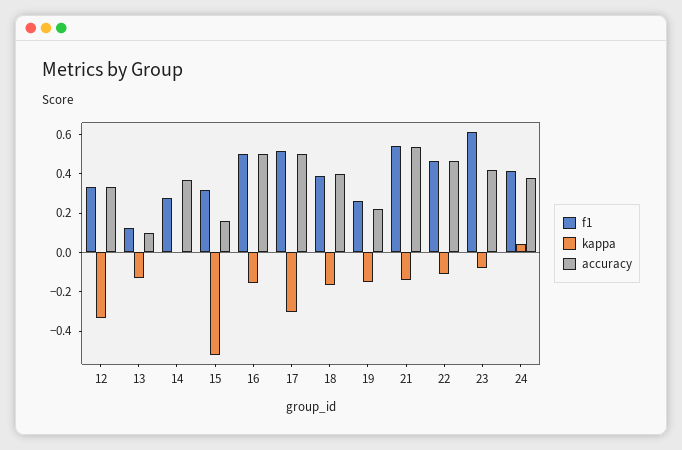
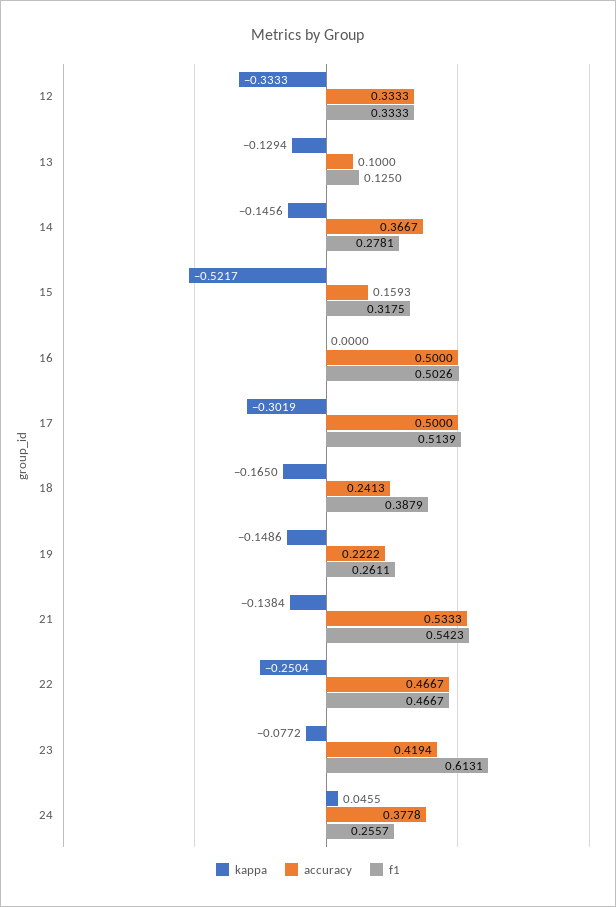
kappa, 14: 0 -> -0.1456
kappa, 16: -0.15 -> 0
accuracy, 18: 0.4 -> 0.2413
kappa, 22: -0.1 -> -0.2504
f1, 24: 0.4 -> 0.2557

